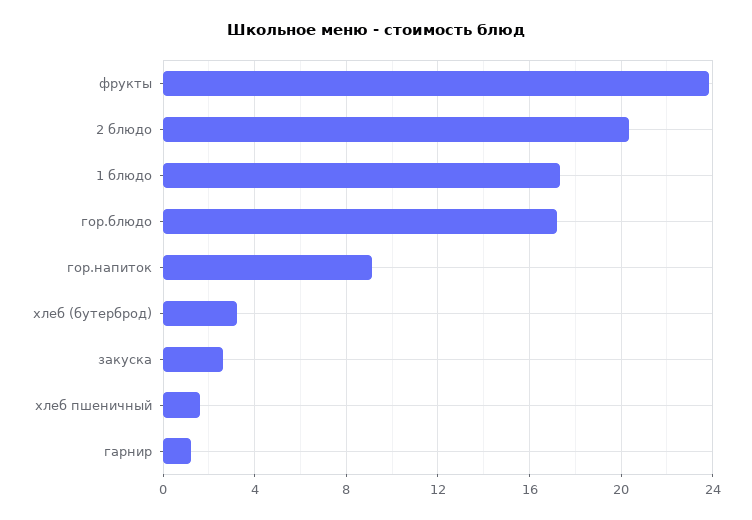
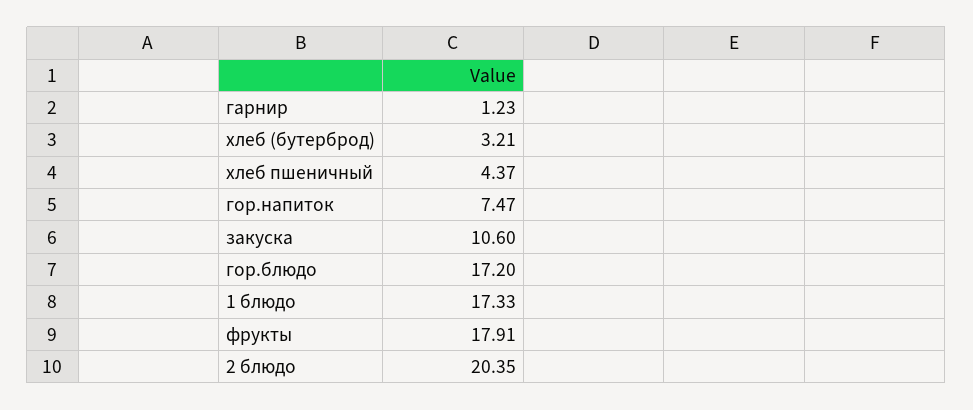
фрукты: 24 -> 17.91
гор.напиток: 9 -> 7.47
закуска: 2.5 -> 10.6
хлеб пшеничный: 1.5 -> 4.37

